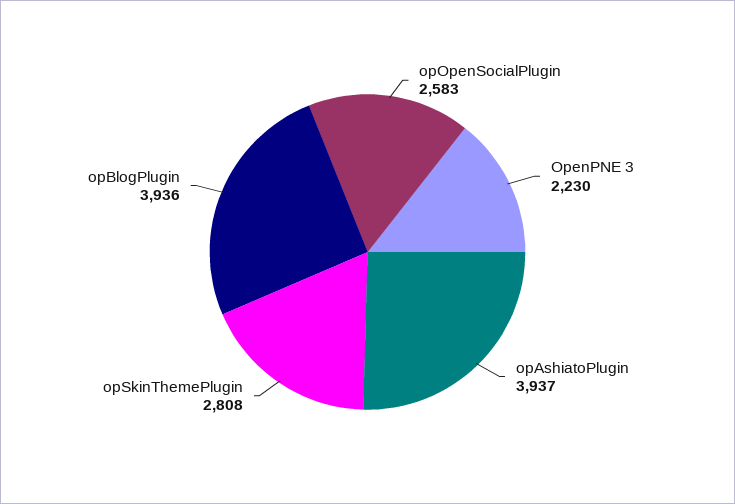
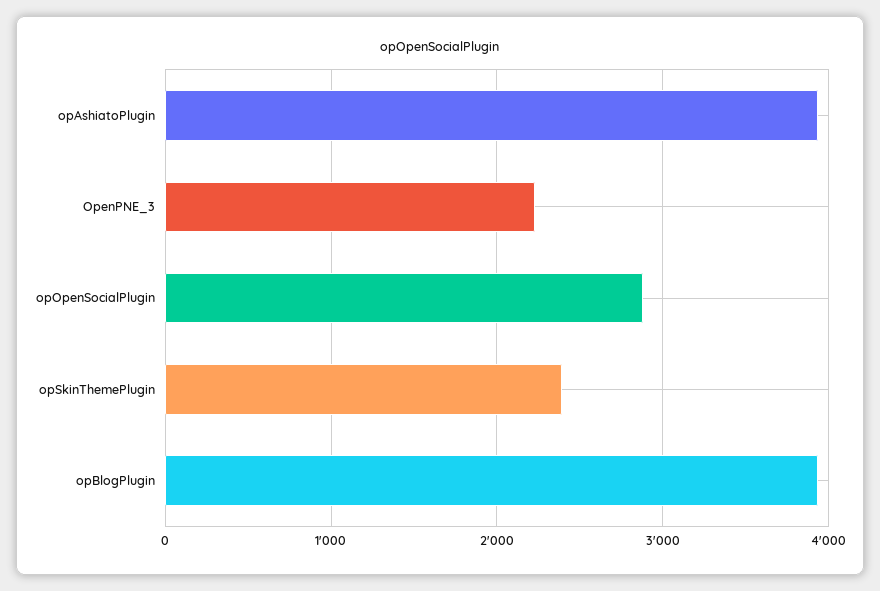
opOpenSocialPlugin: 2583 -> 2900
opSkinThemePlugin: 2808 -> 2400

